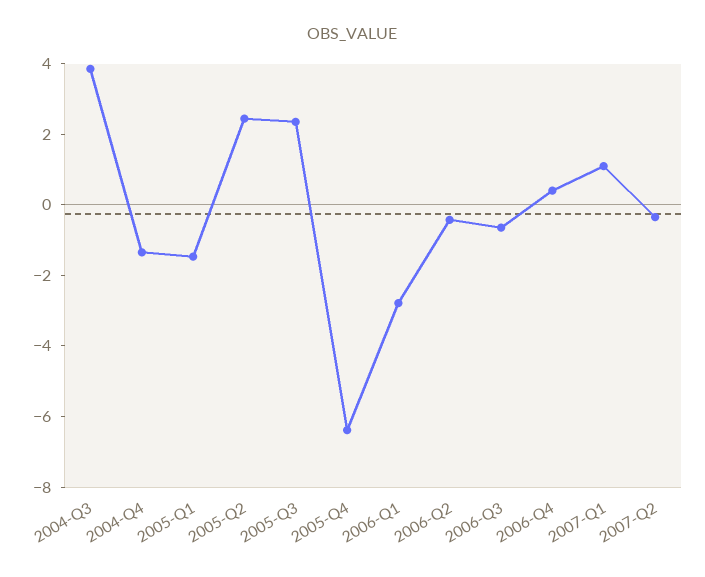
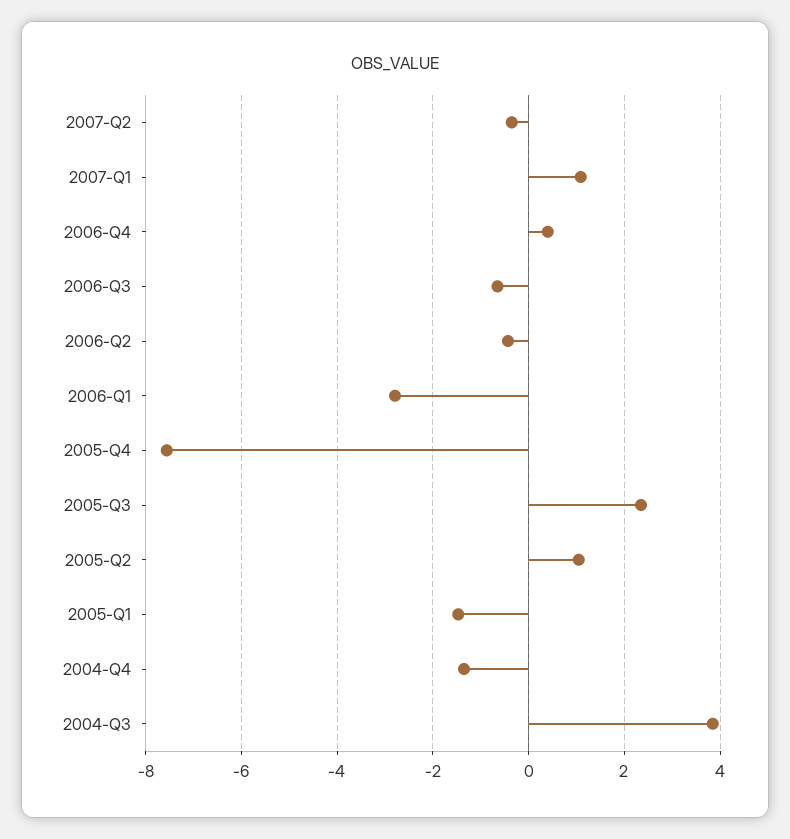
2005-Q2: 2.5 -> 1
2005-Q4: -6.5 -> -7.6

